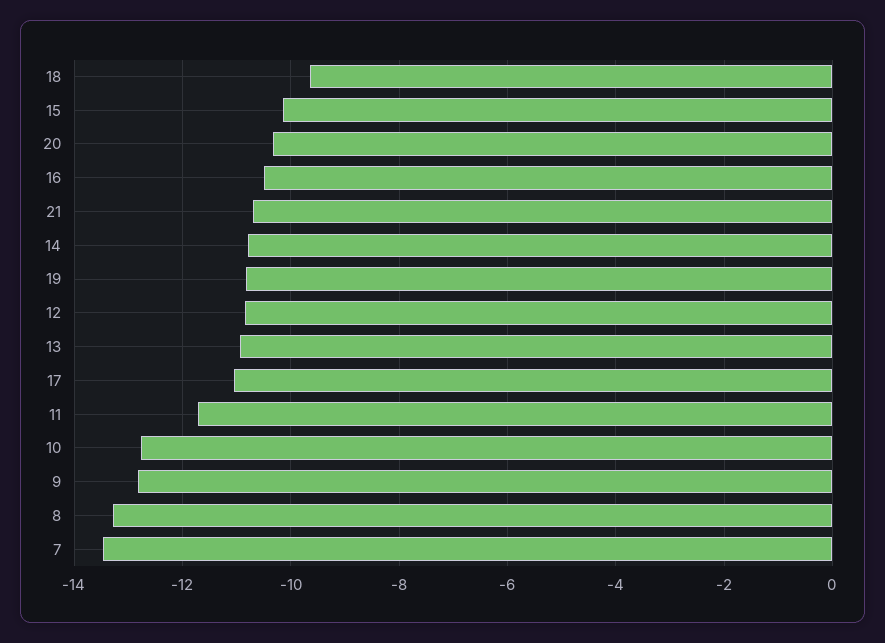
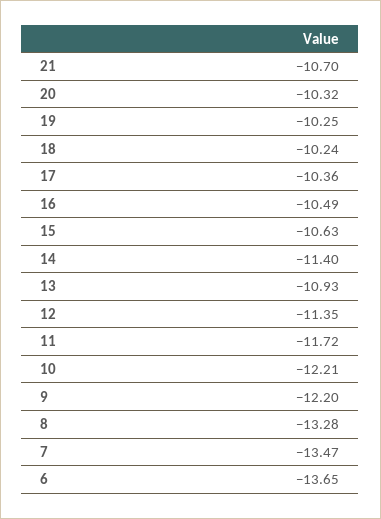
18: -9.6 -> -10.24
15: -10.2 -> -10.63
14: -10.8 -> -11.4
19: -10.8 -> -10.25
12: -10.8 -> -11.35
17: -11 -> -10.36
10: -12.8 -> -12.21
9: -12.8 -> -12.2
6: none -> -13.65

